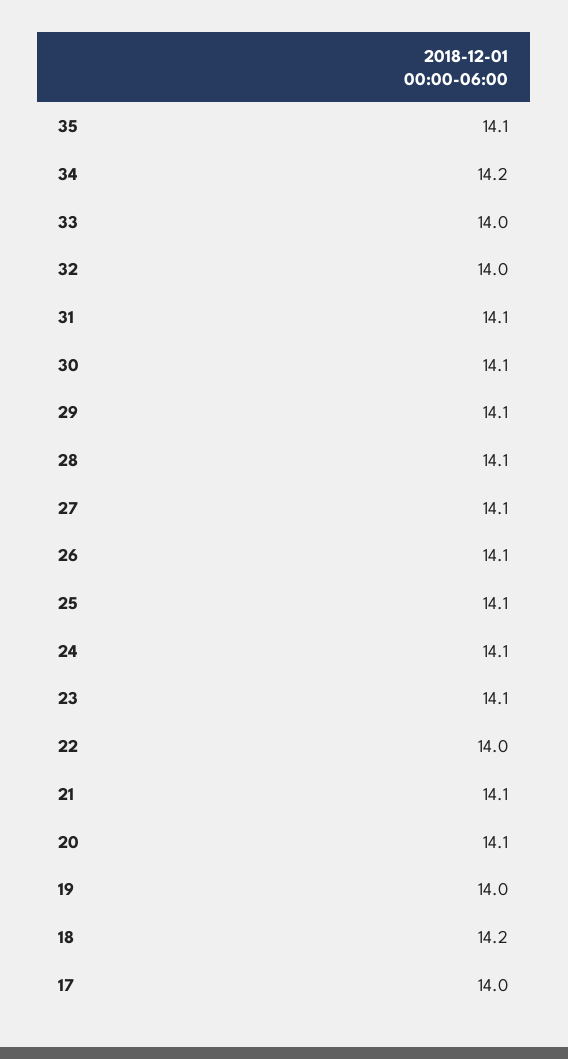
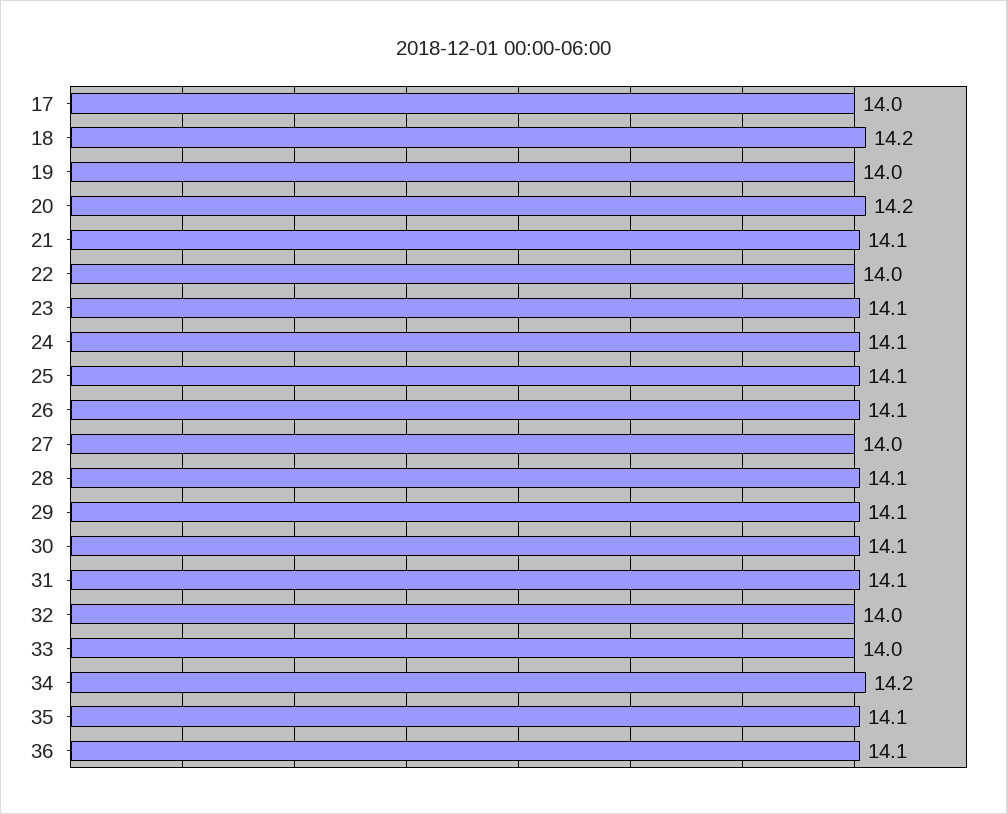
27: 14.1 -> 14
20: 14.1 -> 14.2
36: none -> 14.1

